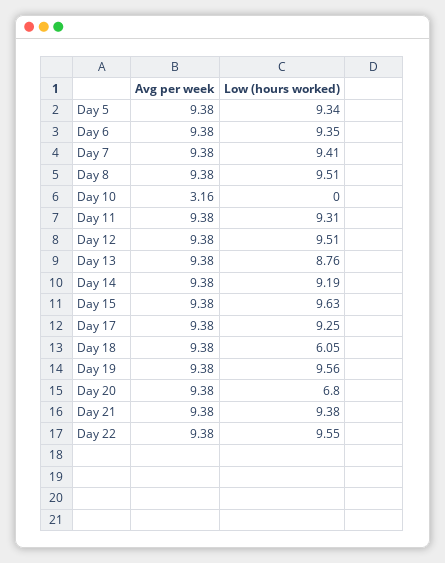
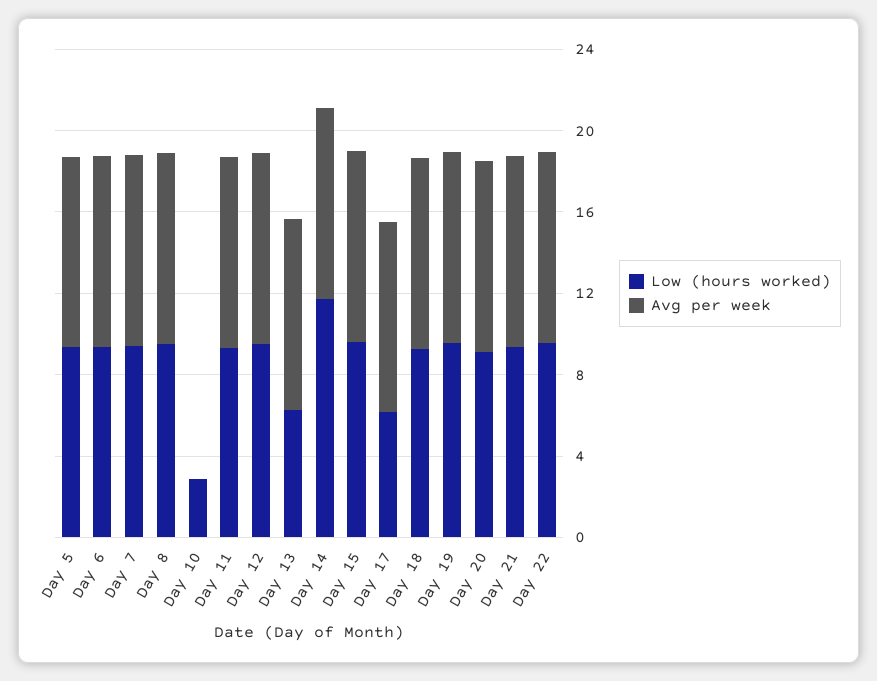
Avg per week, Day 10: 3.16 -> 0
Low (hours worked), Day 10: 0 -> 3
Low (hours worked), Day 13: 8.76 -> 6
Low (hours worked), Day 14: 9.19 -> 12
Low (hours worked), Day 17: 9.25 -> 6
Low (hours worked), Day 18: 6.05 -> 9
Low (hours worked), Day 20: 6.8 -> 9

